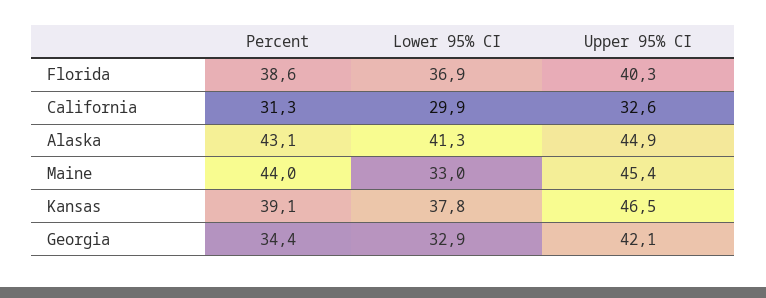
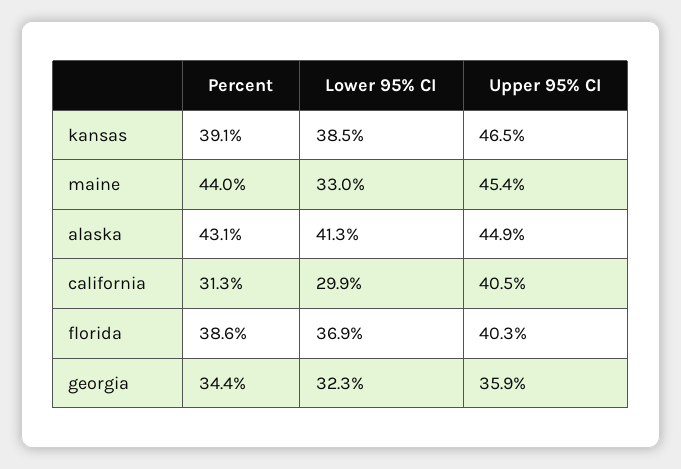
Upper 95% CI, California: 32.6 -> 40.5
Lower 95% CI, Kansas: 37.8 -> 38.5
Lower 95% CI, Georgia: 32.9 -> 32.3
Upper 95% CI, Georgia: 42.1 -> 35.9

